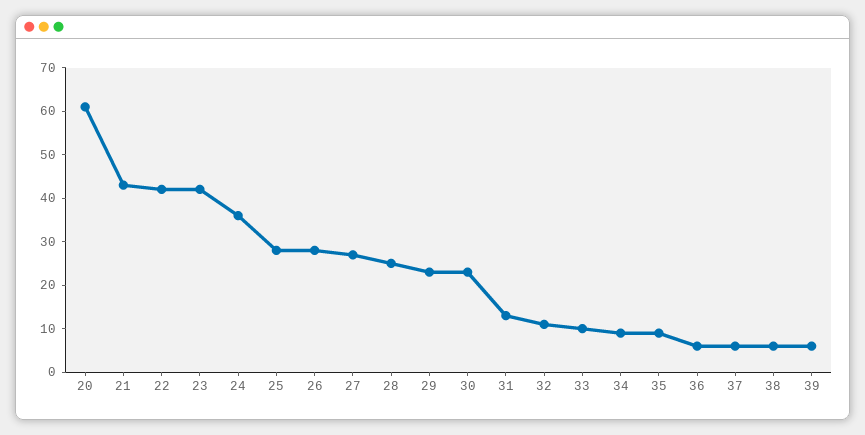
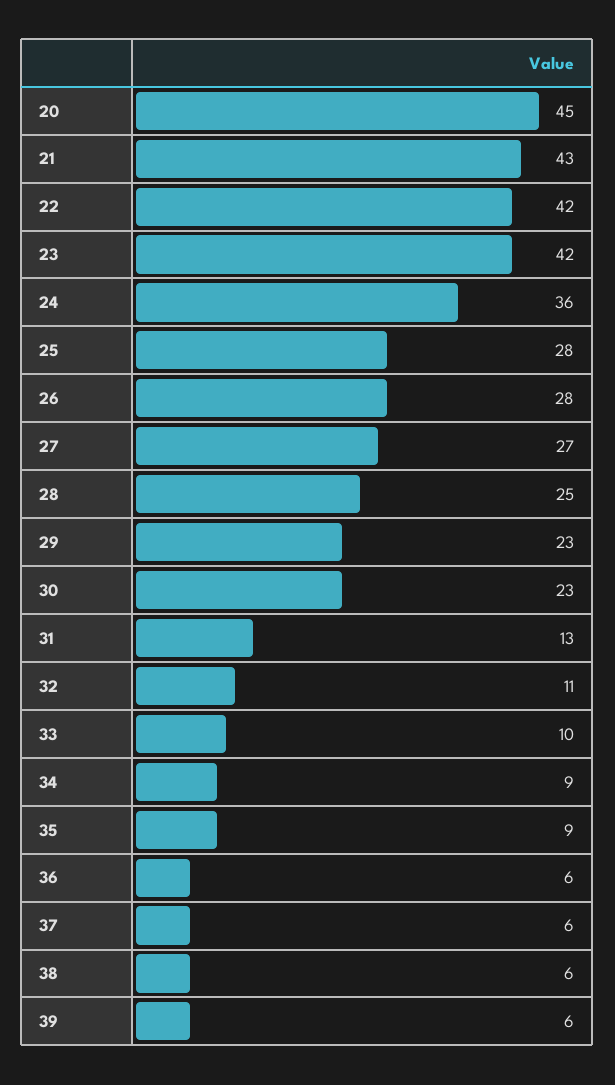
20: 60 -> 45

